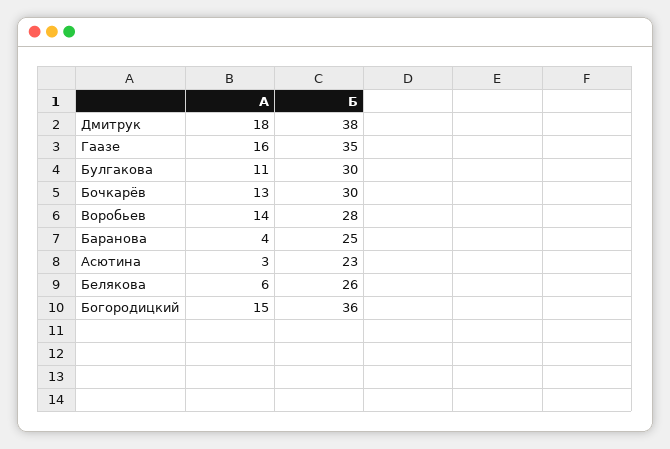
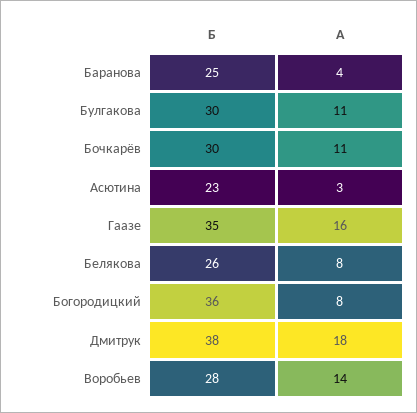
А, Бочкарёв: 13 -> 11
А, Белякова: 6 -> 8
А, Богородицкий: 15 -> 8

